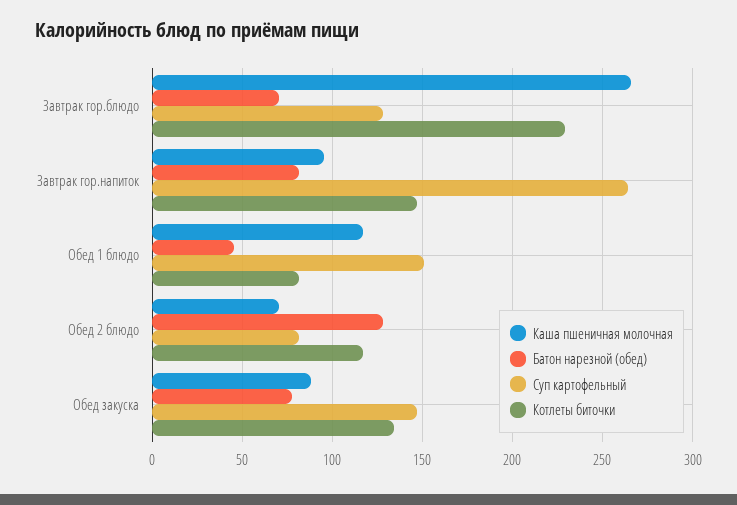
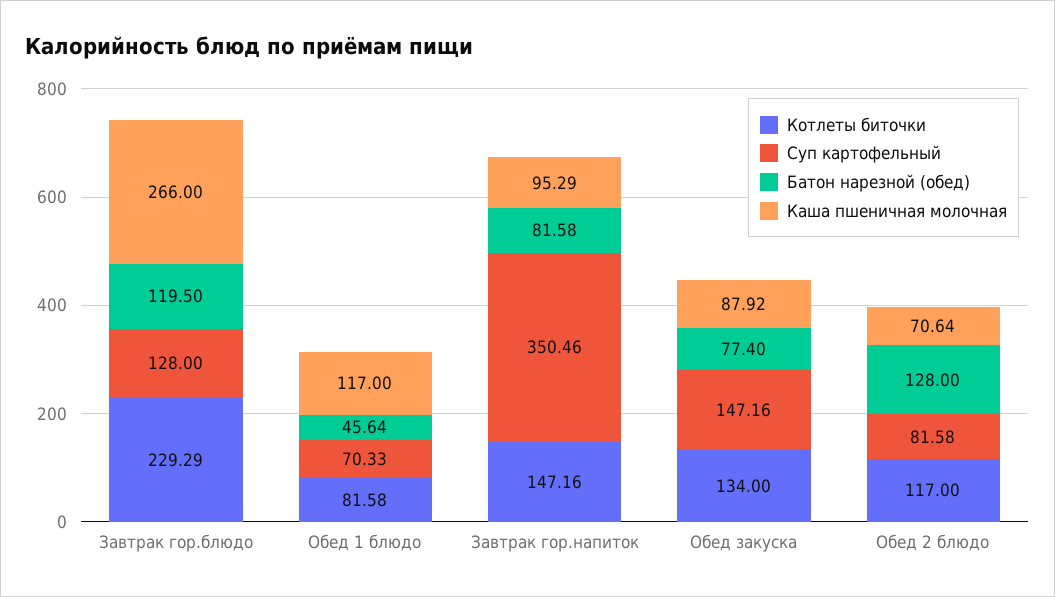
Батон нарезной (обед), Завтрак гор.блюдо: 70 -> 119.5
Суп картофельный, Завтрак гор.напиток: 265 -> 350.46
Суп картофельный, Обед 1 блюдо: 150 -> 70.33

